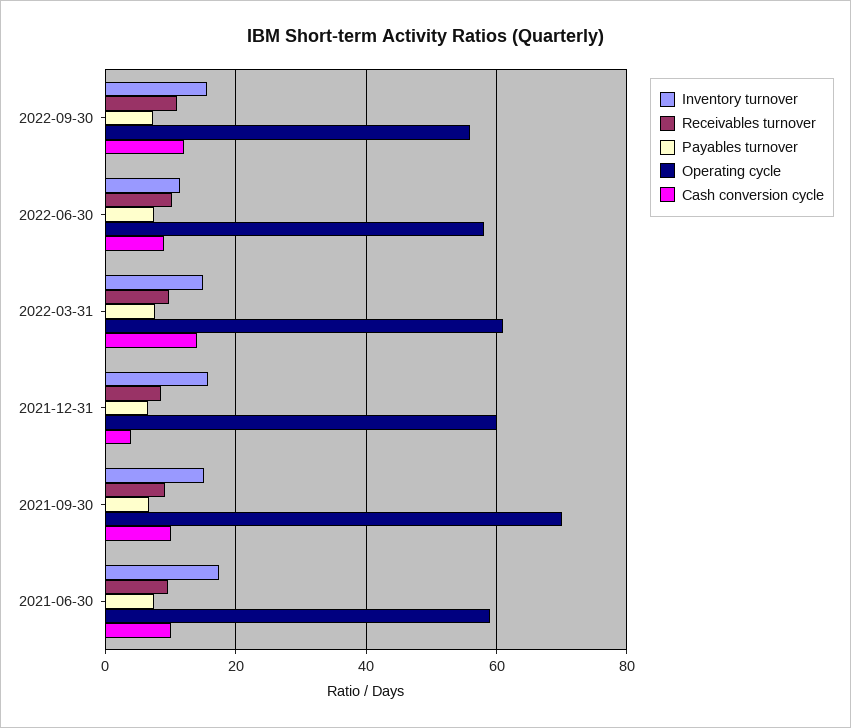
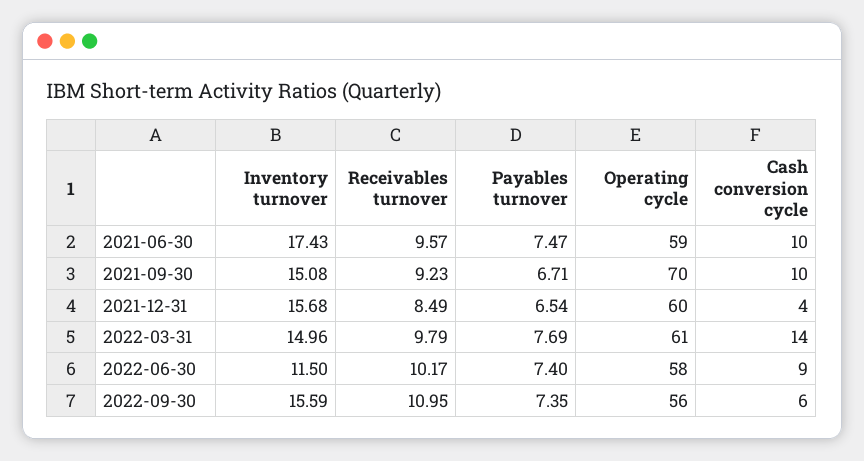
Cash conversion cycle, 2022-09-30: 12 -> 6

